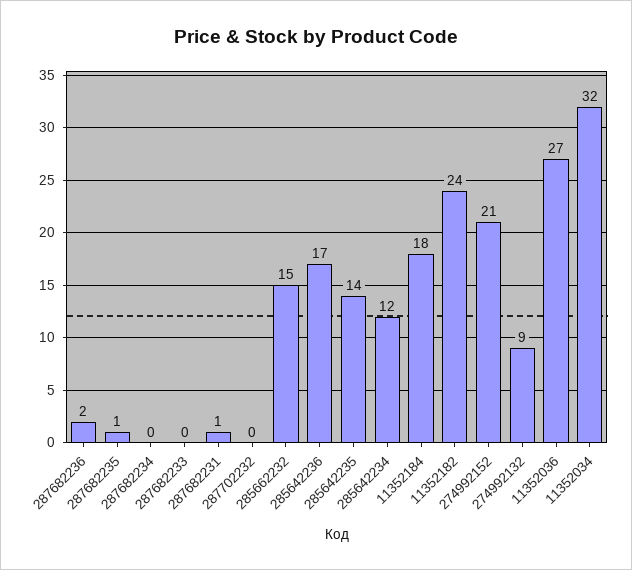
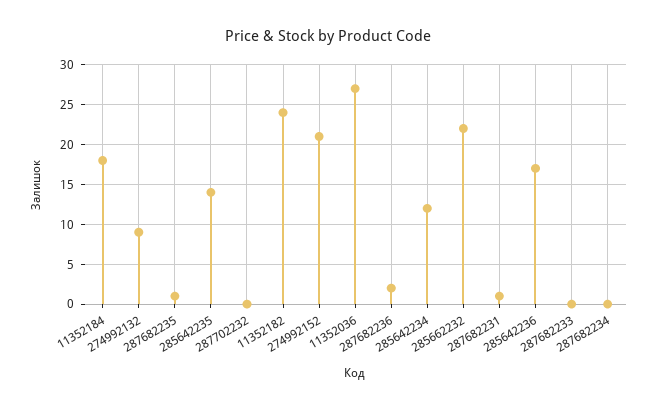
285662232: 15 -> 22
11352034: 32 -> none

